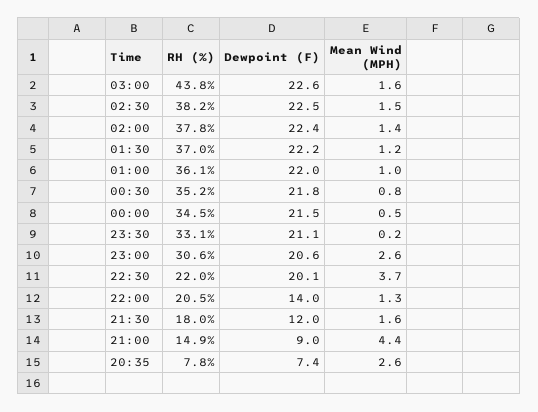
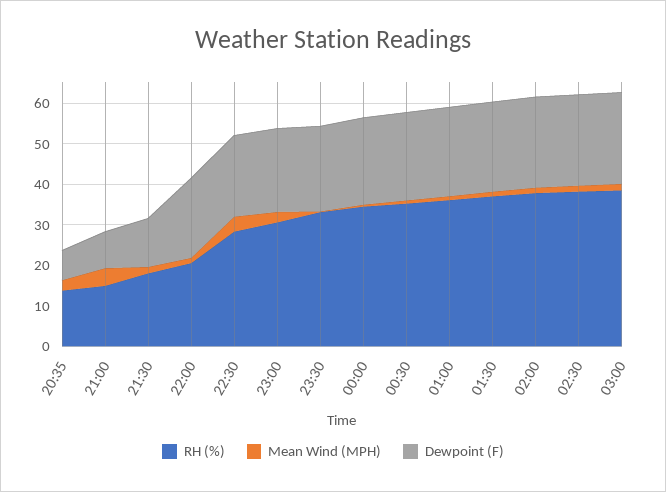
RH (%), 03:00: 43.8 -> 38
RH (%), 22:30: 22 -> 28
Dewpoint (F), 22:00: 14 -> 20
RH (%), 20:35: 7.8 -> 14

